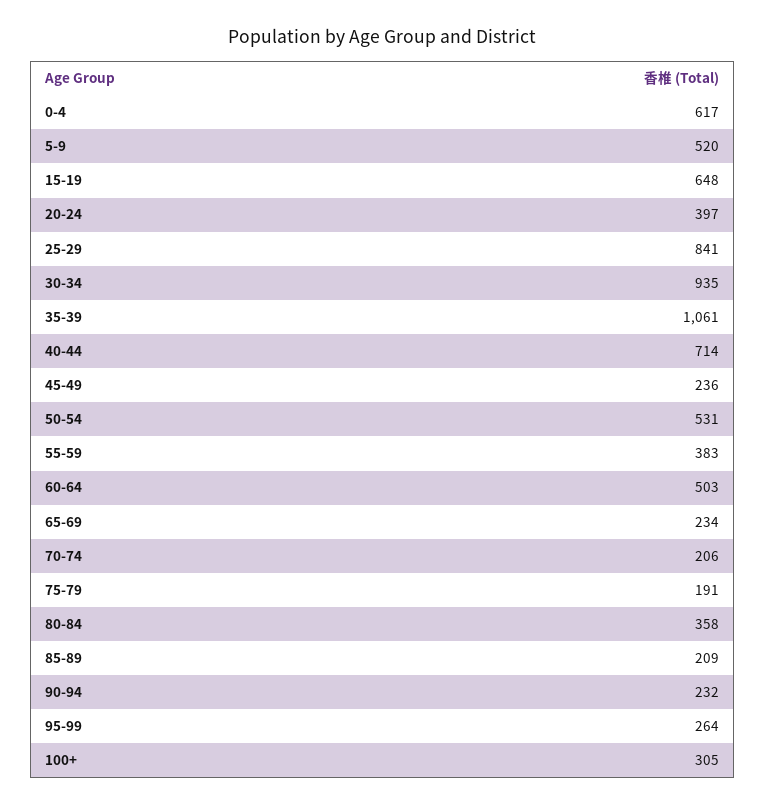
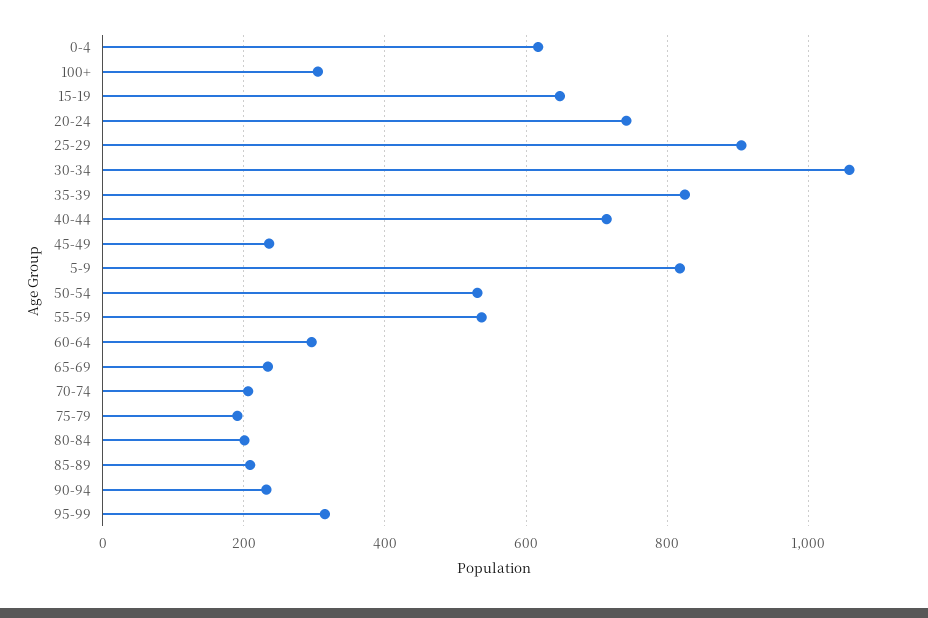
5-9: 520 -> 820
20-24: 397 -> 740
25-29: 841 -> 900
30-34: 935 -> 1060
35-39: 1061 -> 820
55-59: 383 -> 540
60-64: 503 -> 300
80-84: 358 -> 200
95-99: 264 -> 320

